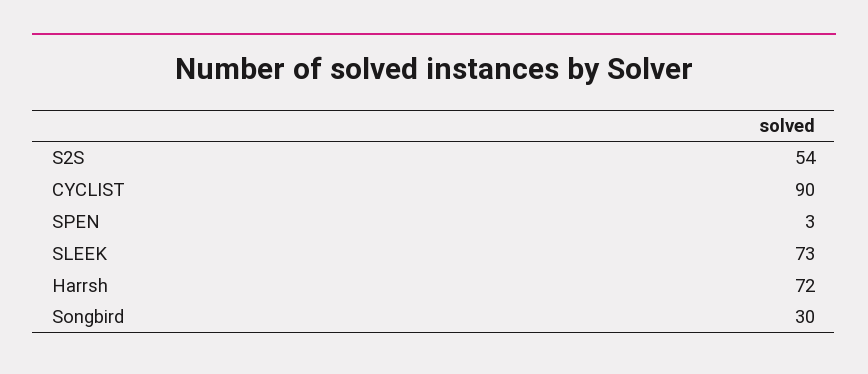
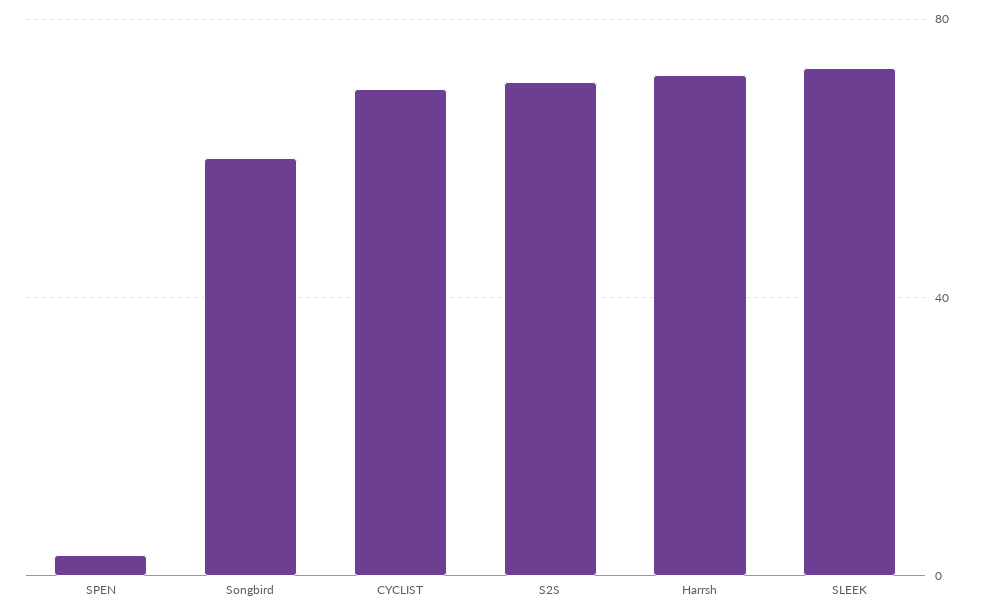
S2S: 54 -> 70
CYCLIST: 90 -> 70
Songbird: 30 -> 60

